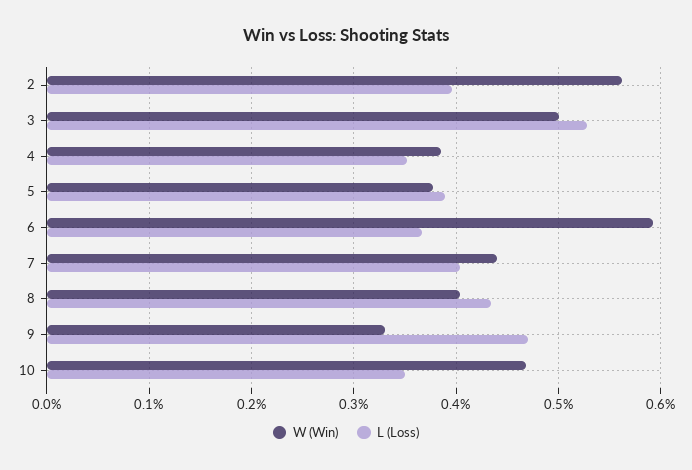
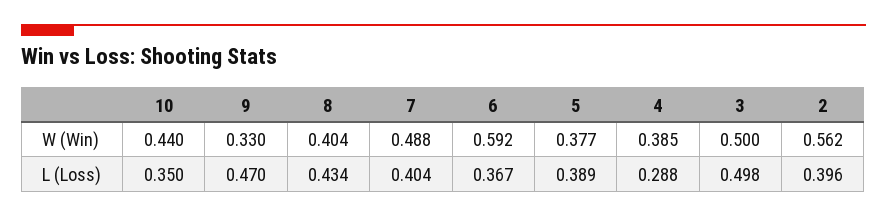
L (Loss), 3: 0.53 -> 0.498
L (Loss), 4: 0.35 -> 0.288
W (Win), 7: 0.44 -> 0.488
W (Win), 10: 0.47 -> 0.44

